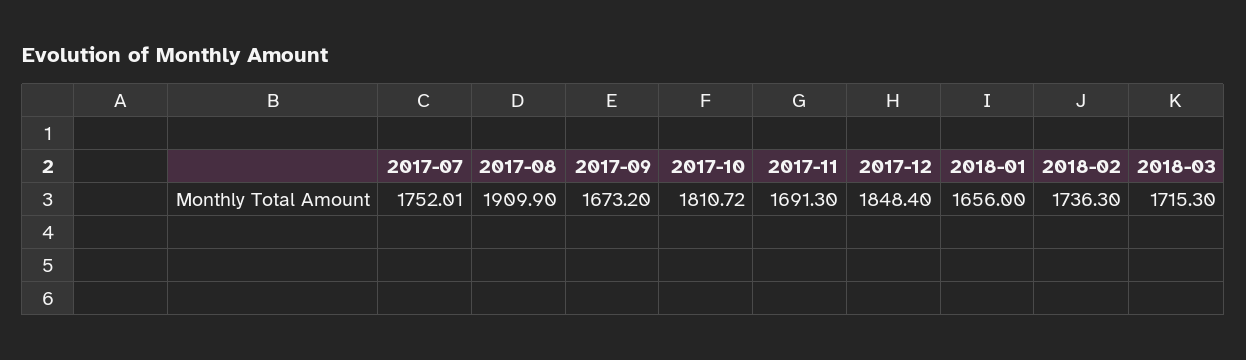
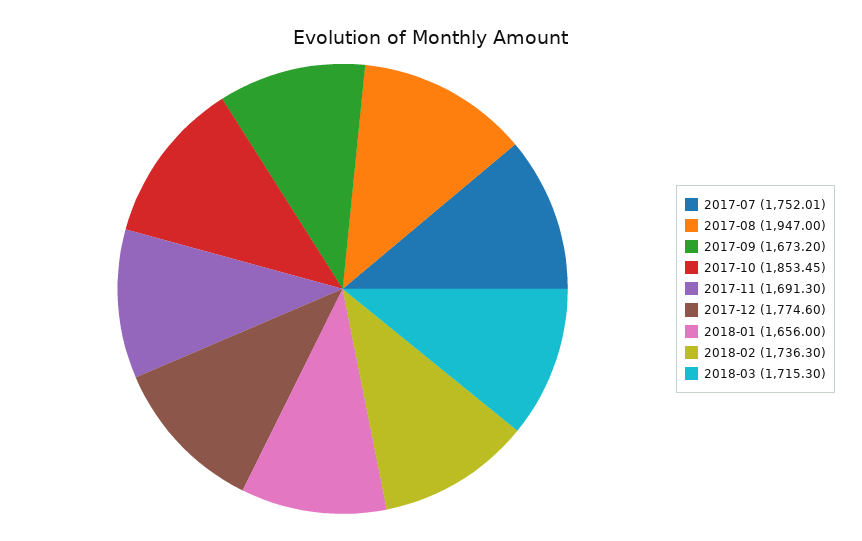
2017-08: 1909.9 -> 1947
2017-10: 1810.72 -> 1853.45
2017-12: 1848.4 -> 1774.6

